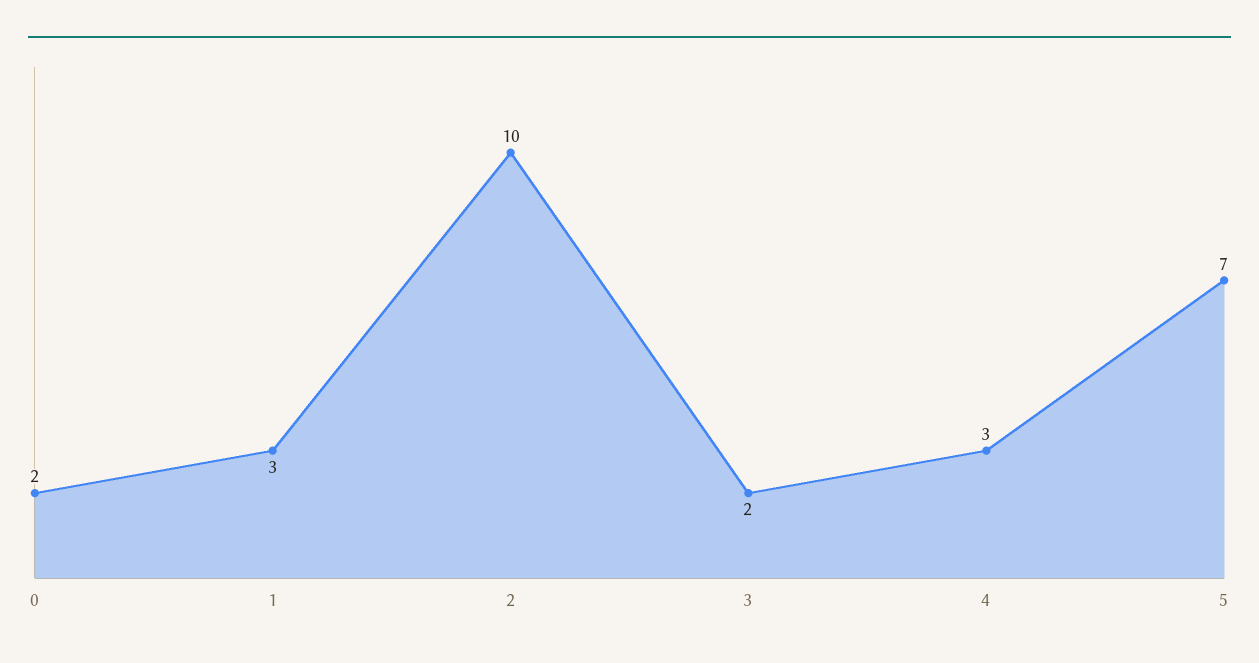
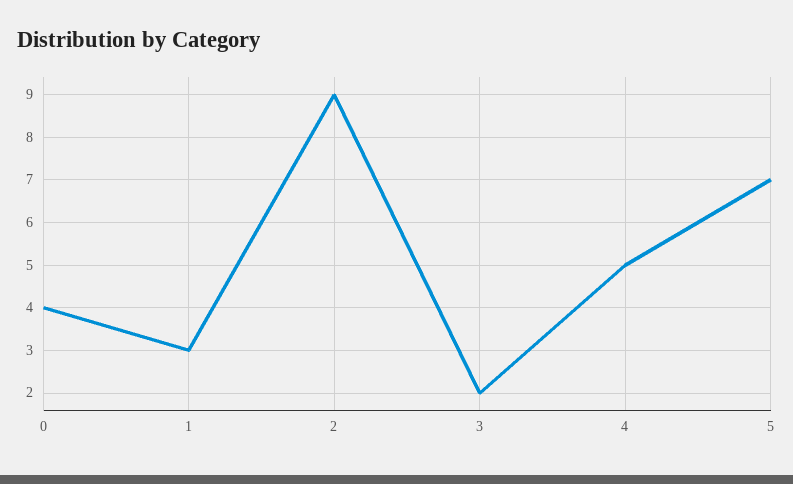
0: 2 -> 4
2: 10 -> 9
4: 3 -> 5

